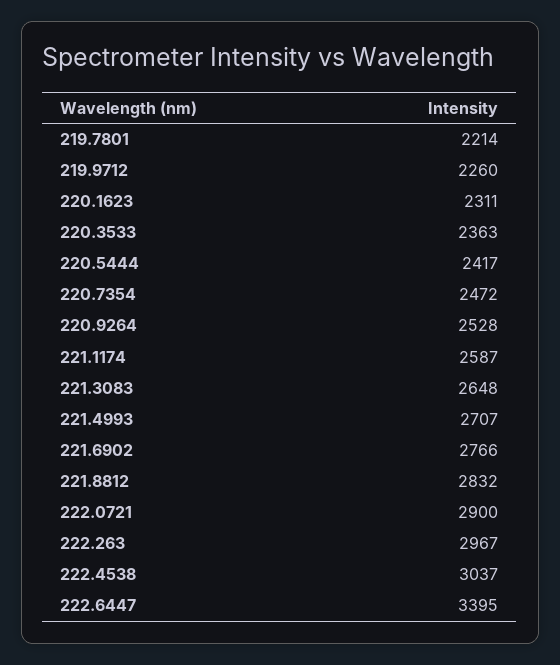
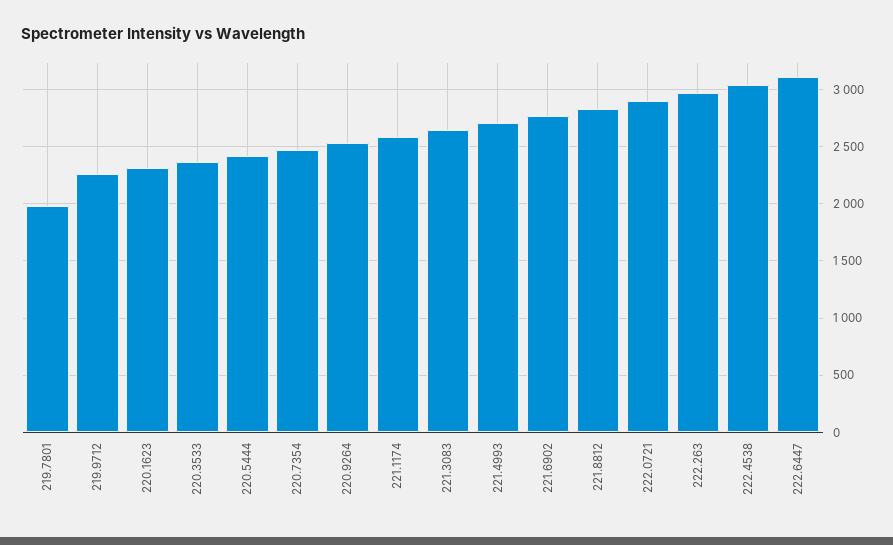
219.7801: 2214 -> 2000
222.6447: 3395 -> 3100

